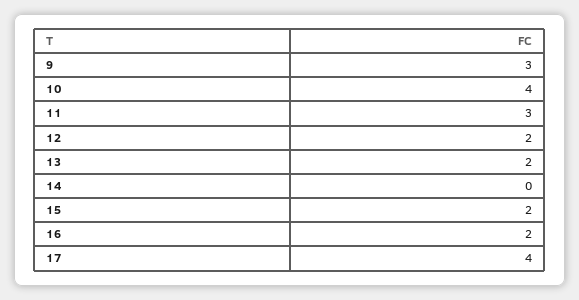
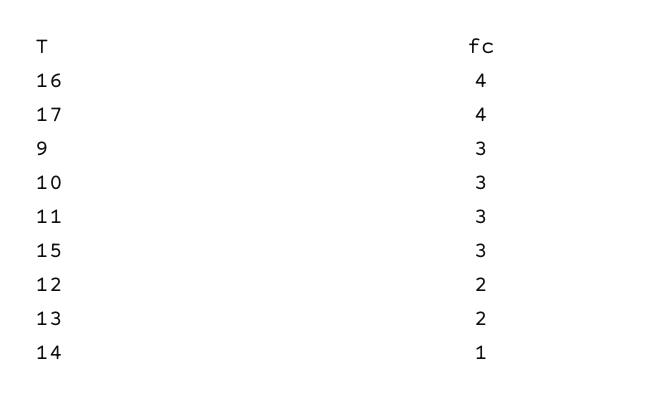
10: 4 -> 3
14: 0 -> 1
15: 2 -> 3
16: 2 -> 4

